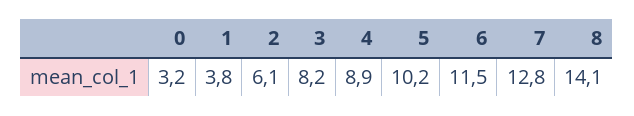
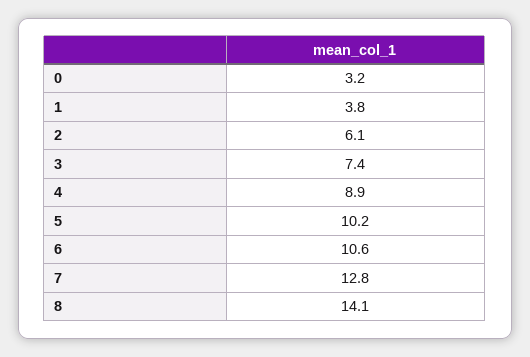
3: 8.2 -> 7.4
6: 11.5 -> 10.6

